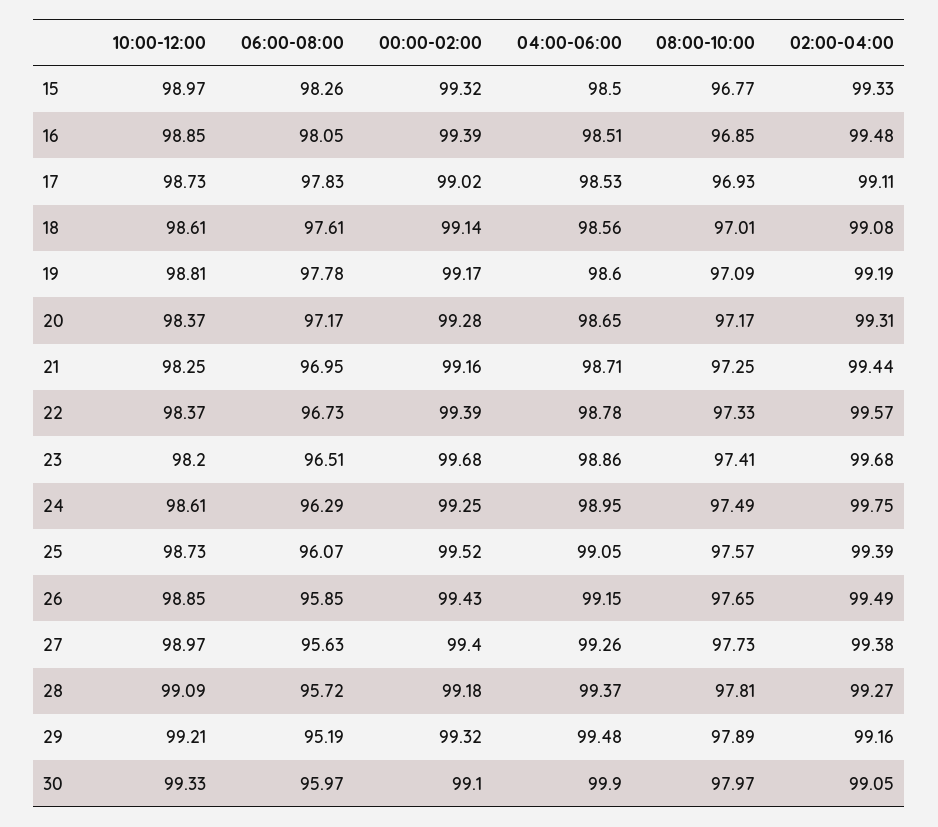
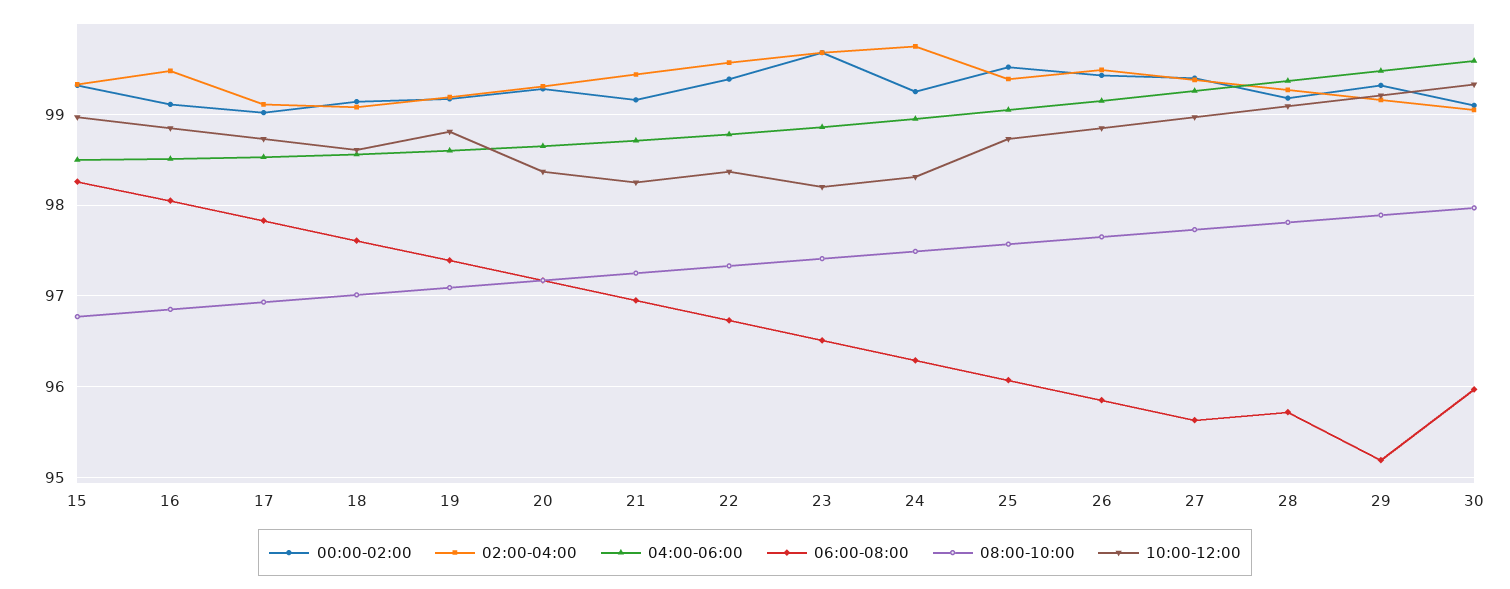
00:00-02:00, 16: 99.39 -> 99.1
06:00-08:00, 19: 97.78 -> 97.4
10:00-12:00, 24: 98.61 -> 98.3
04:00-06:00, 30: 99.9 -> 99.6

